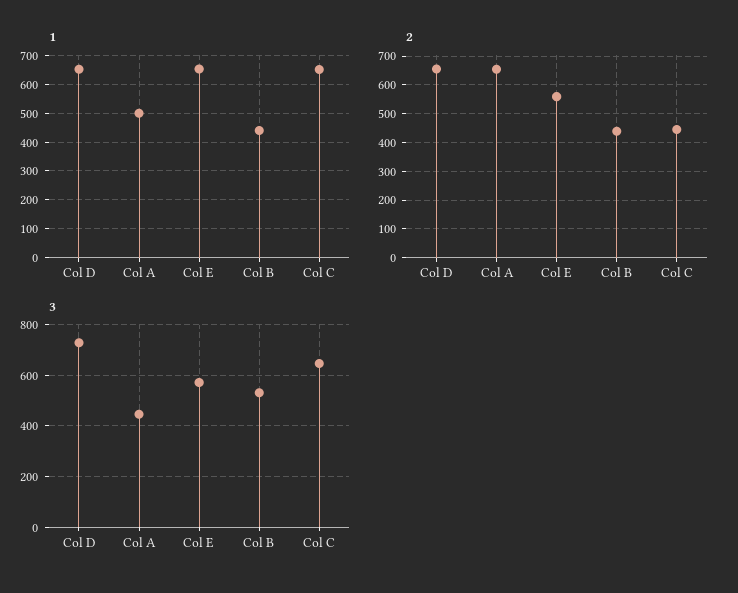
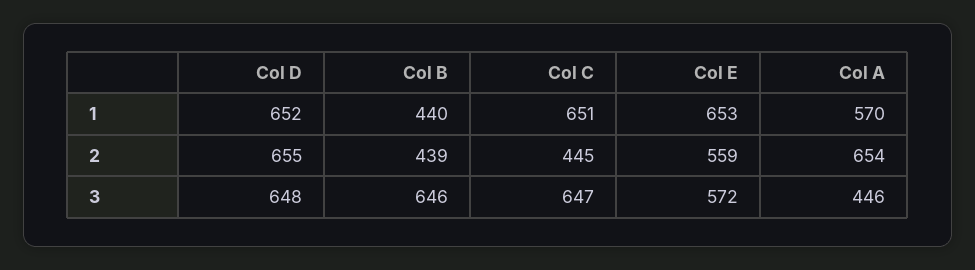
1, Col A: 500 -> 570
3, Col D: 725 -> 648
3, Col B: 525 -> 646

